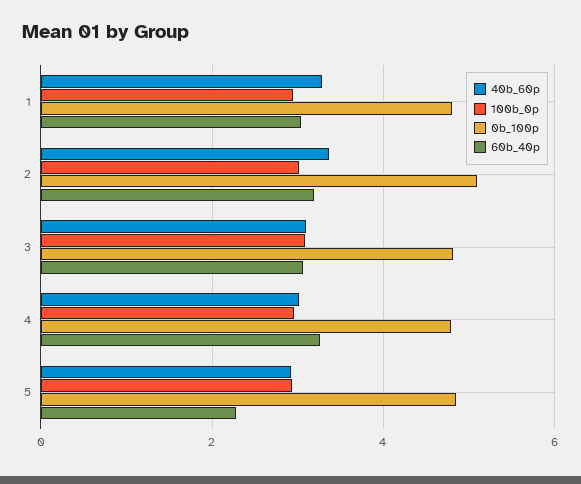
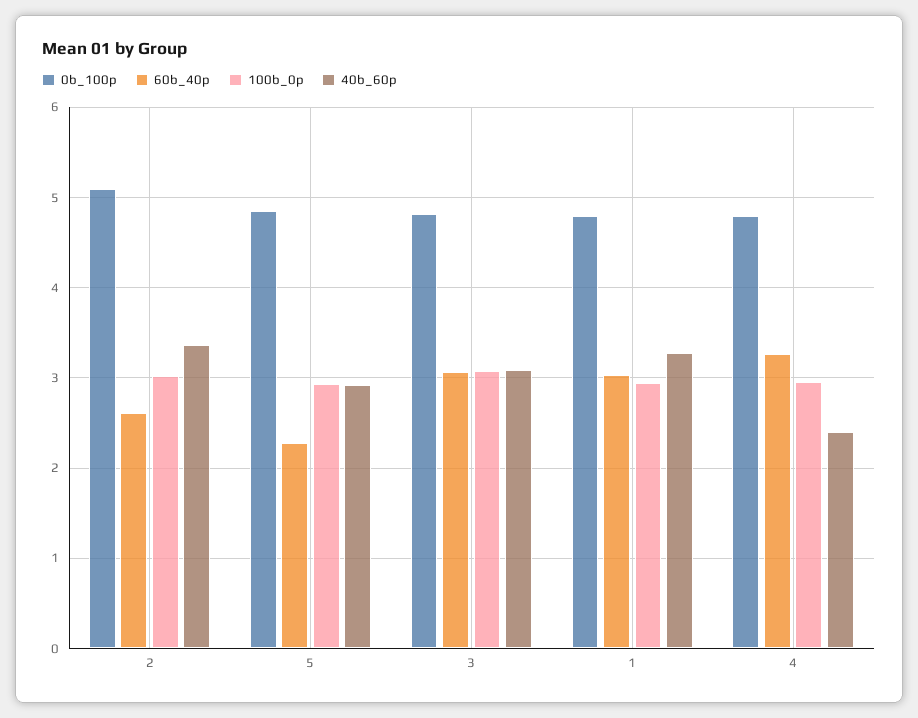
60b_40p, 2: 3.2 -> 2.6
40b_60p, 4: 3 -> 2.4

